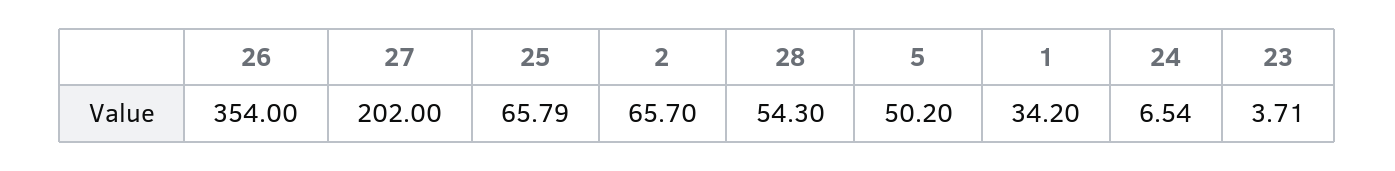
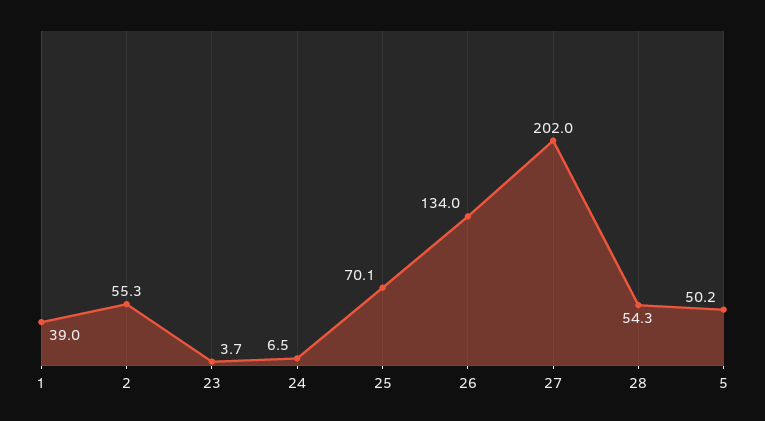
26: 354 -> 134
25: 65.79 -> 70.1
2: 65.7 -> 55.3
1: 34.2 -> 39

